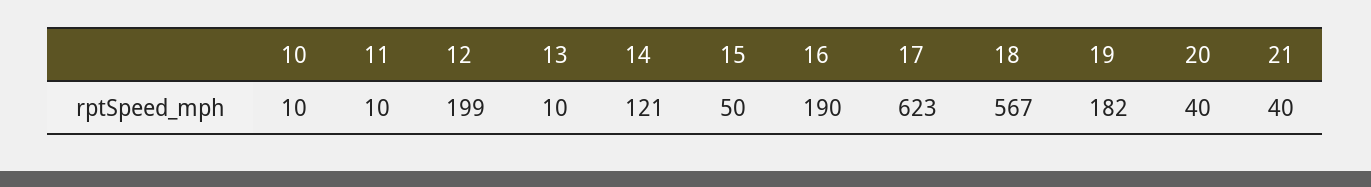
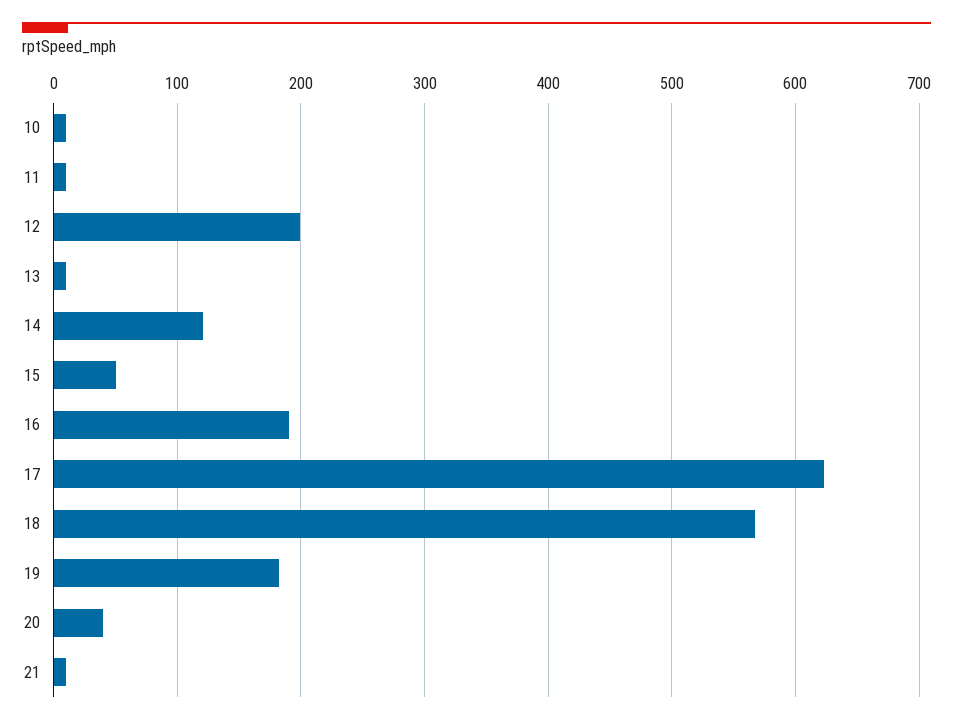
21: 40 -> 10

